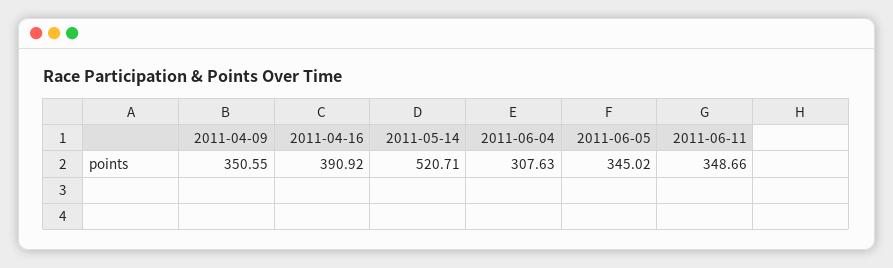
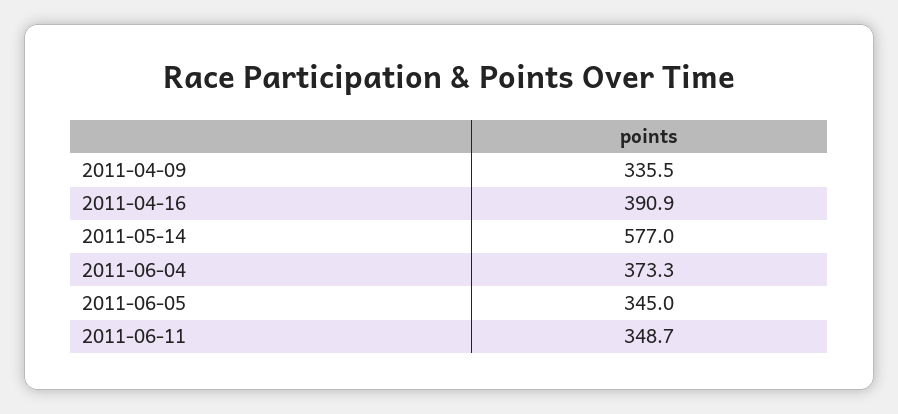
2011-04-09: 350.55 -> 335.5
2011-05-14: 520.71 -> 577
2011-06-04: 307.63 -> 373.3

